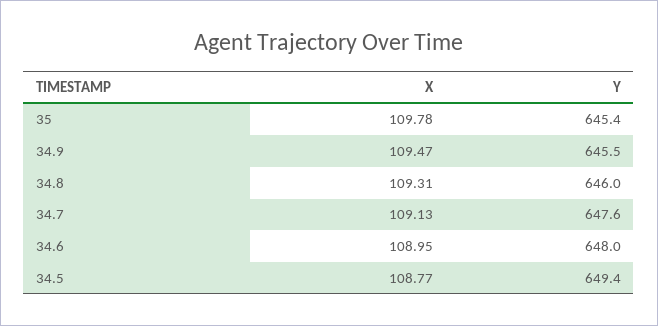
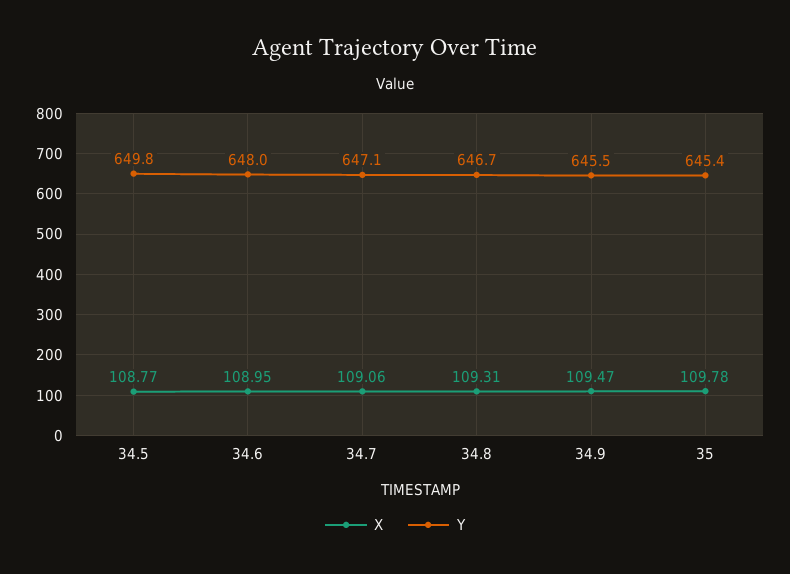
Y, 34.8: 646 -> 646.7
X, 34.7: 109.13 -> 109.06
Y, 34.7: 647.6 -> 647.1
Y, 34.5: 649.4 -> 649.8

